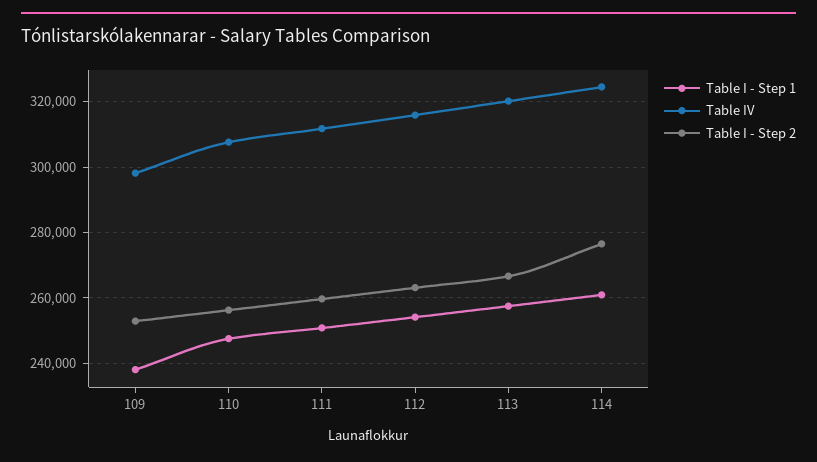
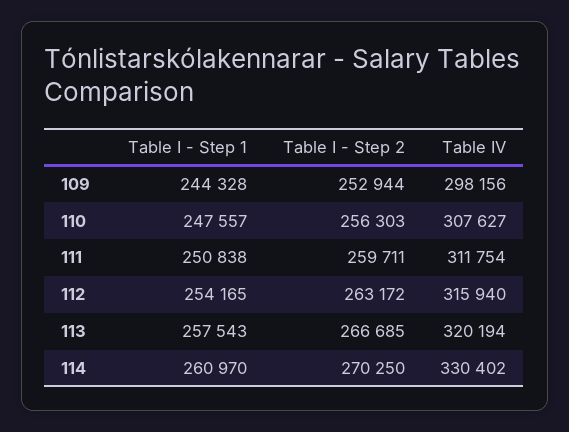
Table I - Step 1, 109: 238000 -> 244328
Table IV, 114: 324000 -> 330402
Table I - Step 2, 114: 276000 -> 270250

